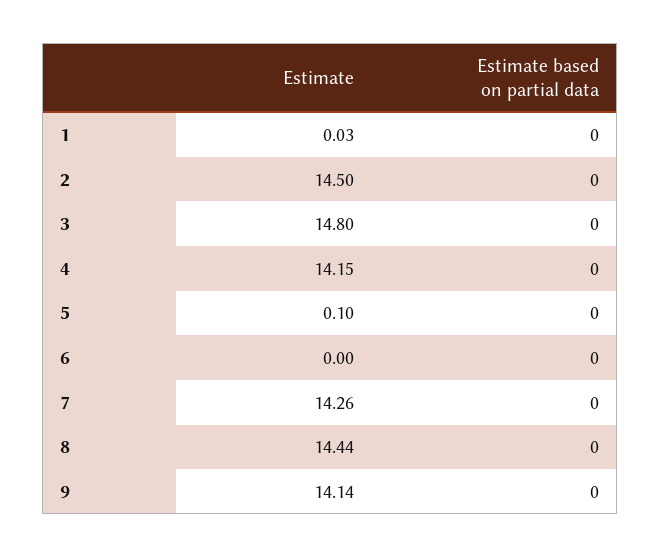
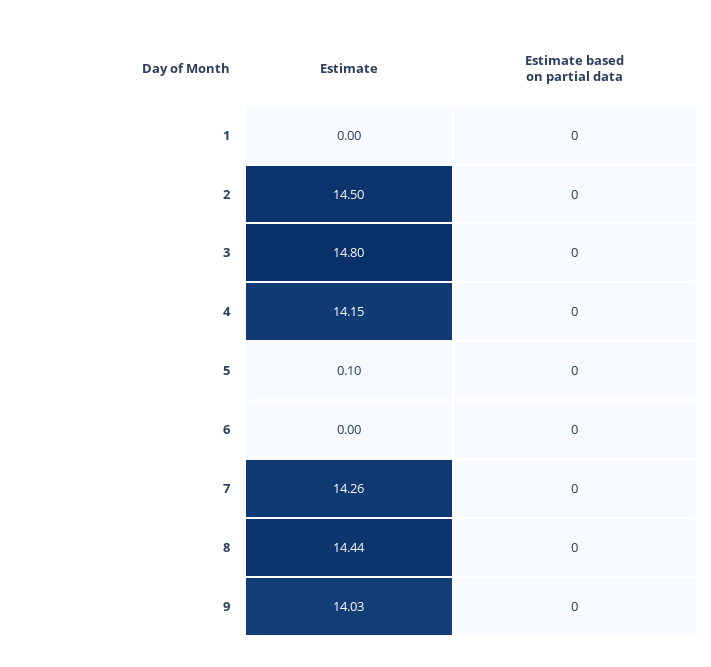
Estimate, 1: 0.03 -> 0
Estimate, 9: 14.14 -> 14.03

